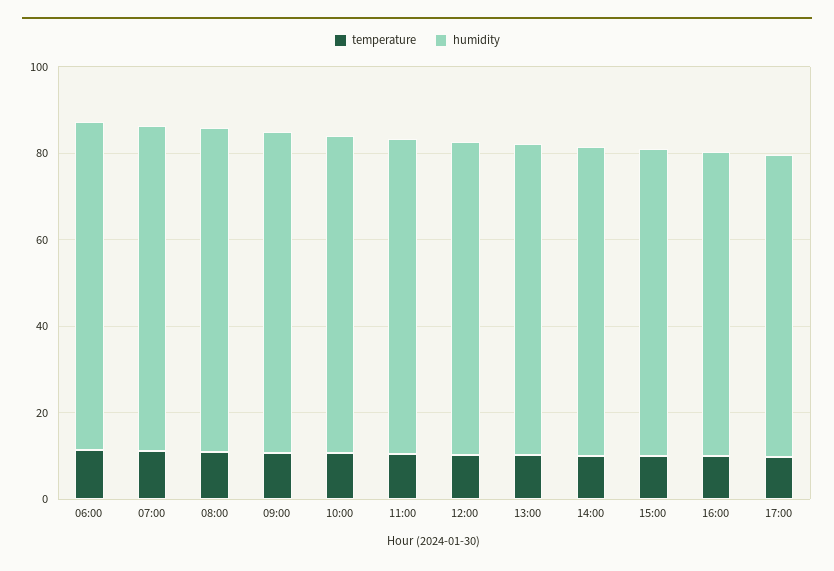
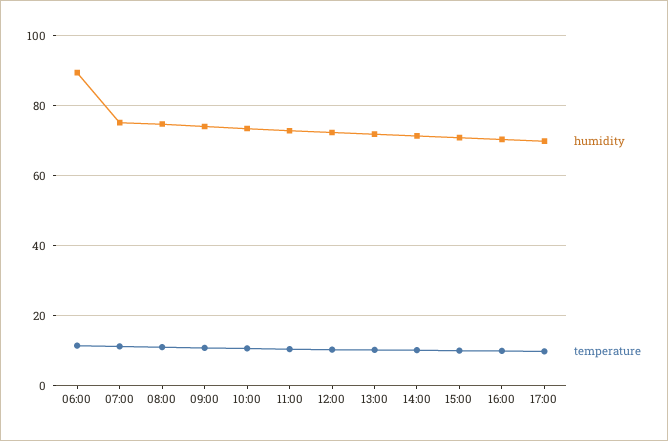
humidity, 06:00: 75 -> 90

